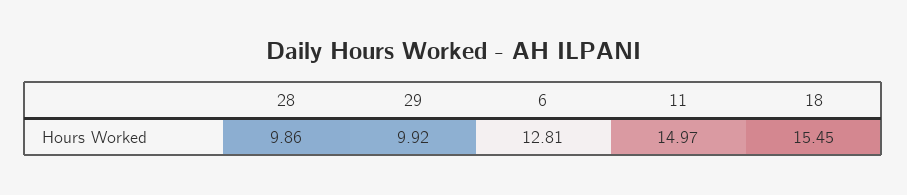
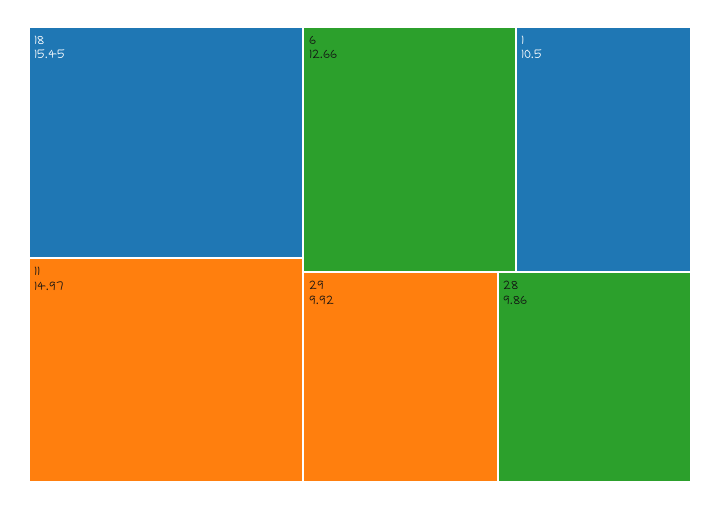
6: 12.81 -> 12.66
1: none -> 10.5

